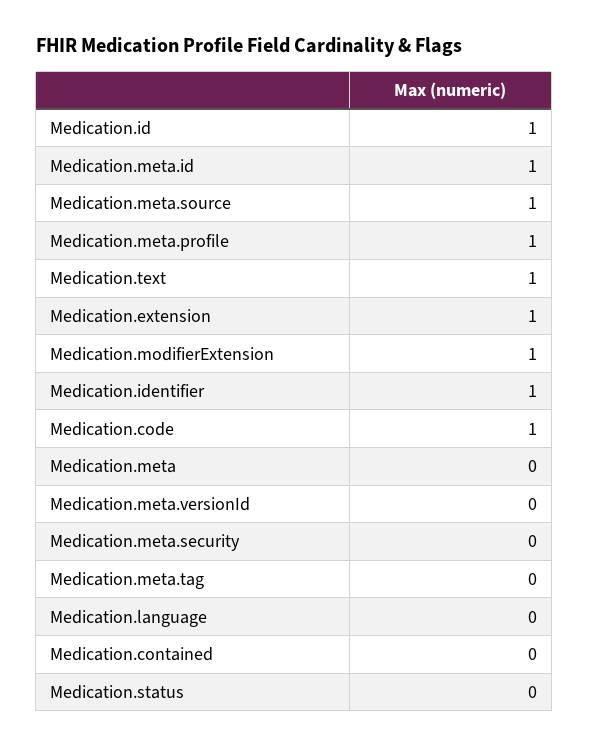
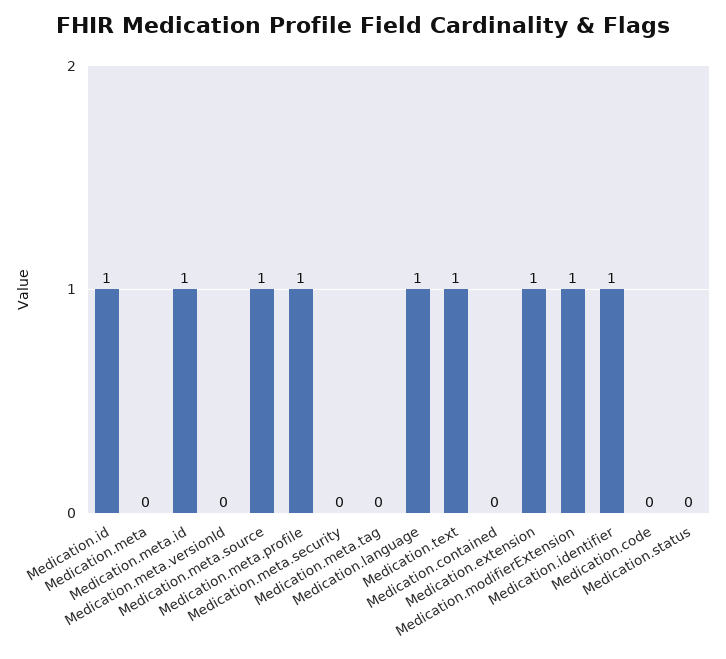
Medication.code: 1 -> 0
Medication.language: 0 -> 1

